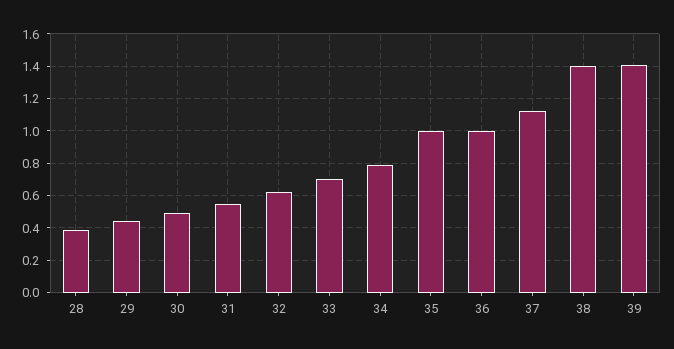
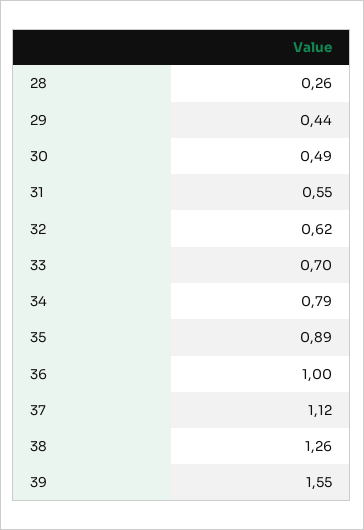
28: 0.4 -> 0.26
35: 1 -> 0.89
38: 1.4 -> 1.26
39: 1.4 -> 1.55

